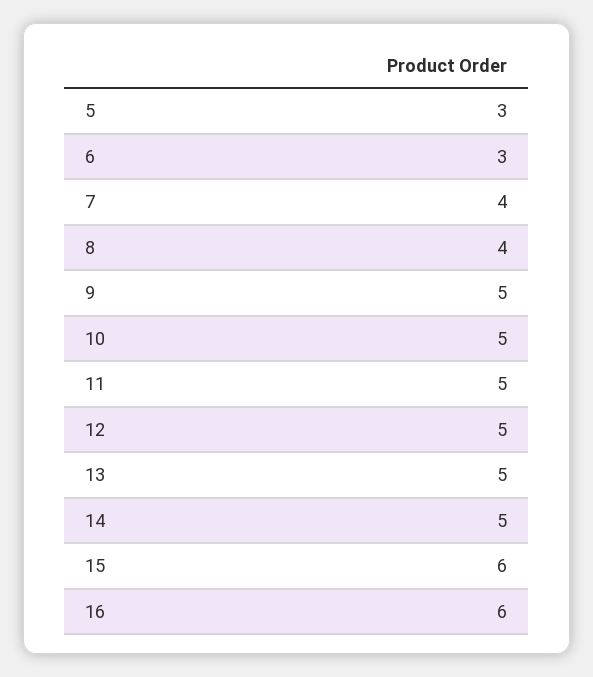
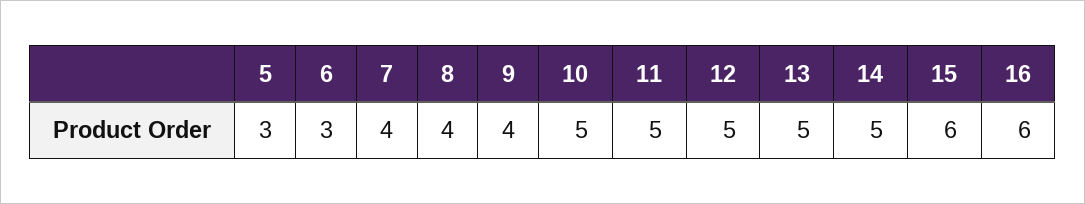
9: 5 -> 4

